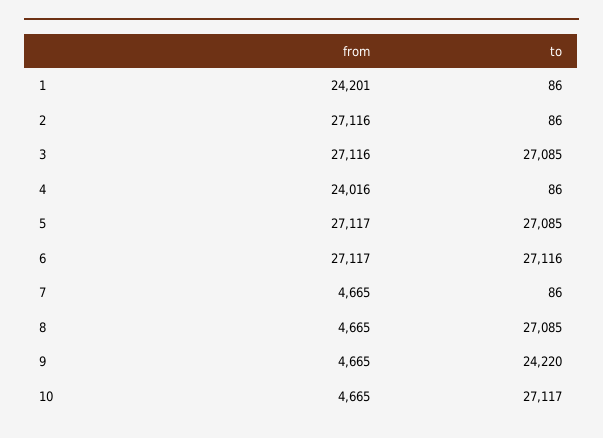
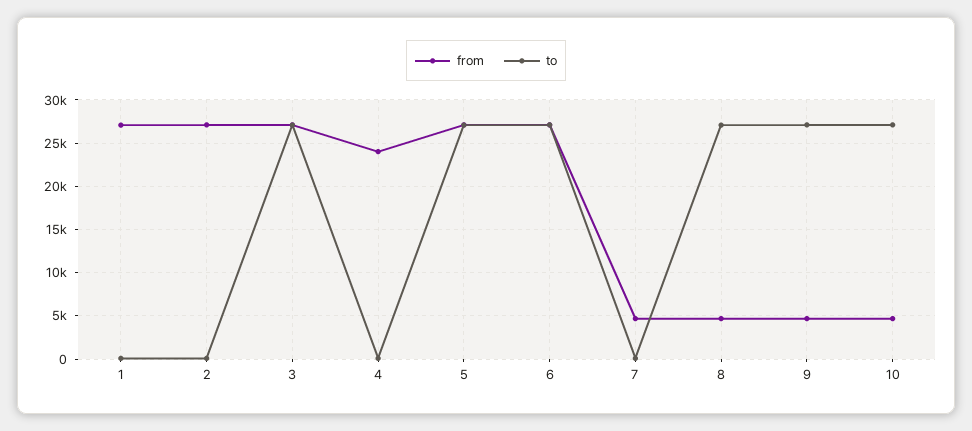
from, 1: 24201 -> 27000
to, 9: 24220 -> 27000

